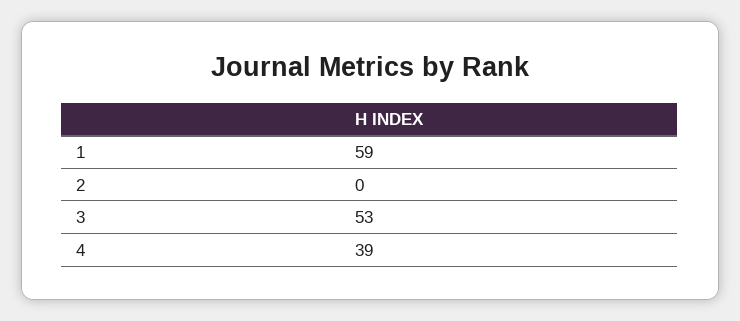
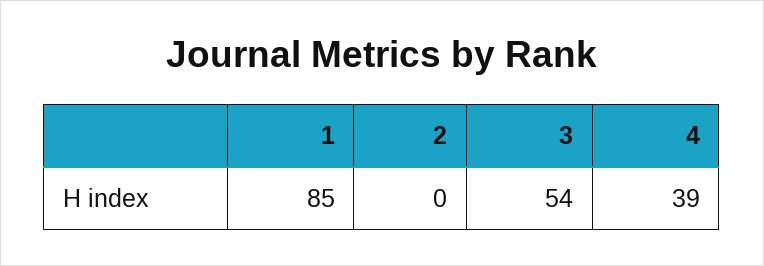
1: 59 -> 85
3: 53 -> 54

